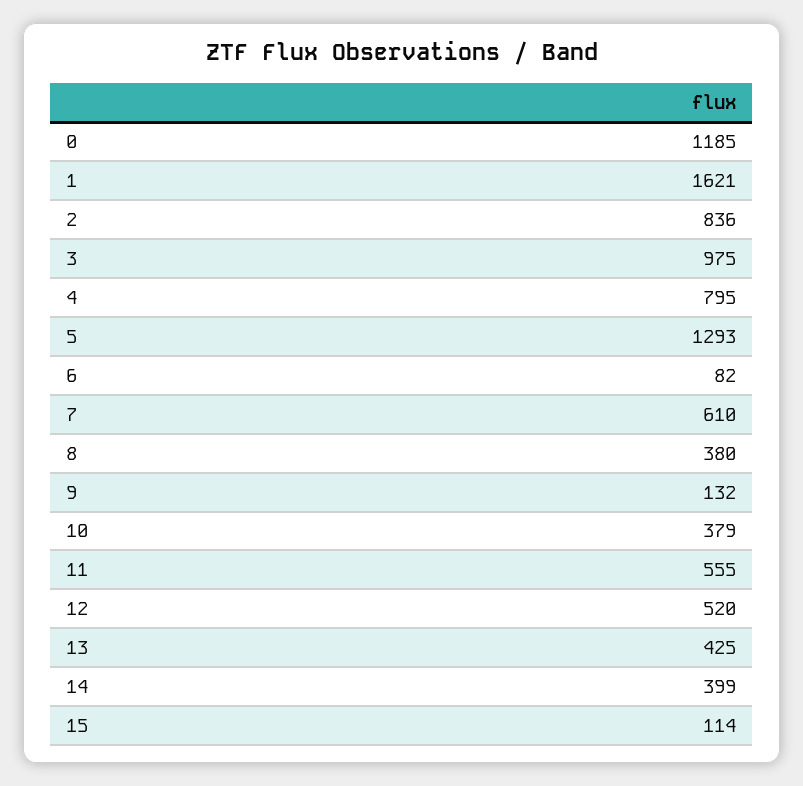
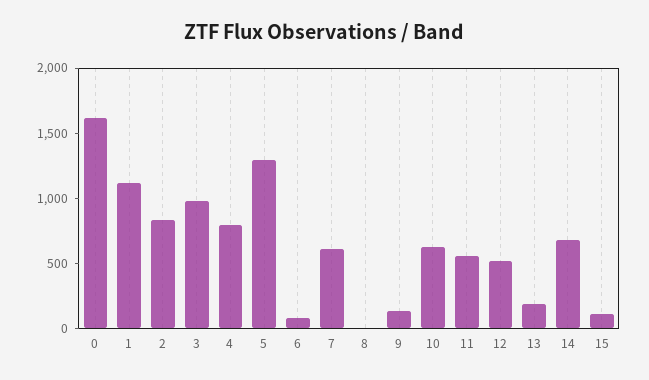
0: 1185 -> 1600
1: 1621 -> 1100
8: 380 -> 0
10: 379 -> 600
13: 425 -> 200
14: 399 -> 700

